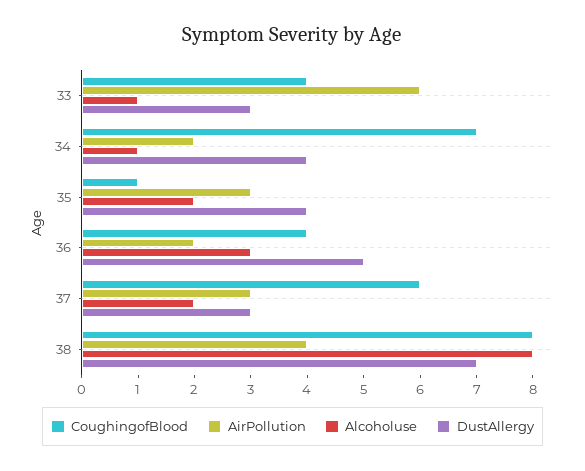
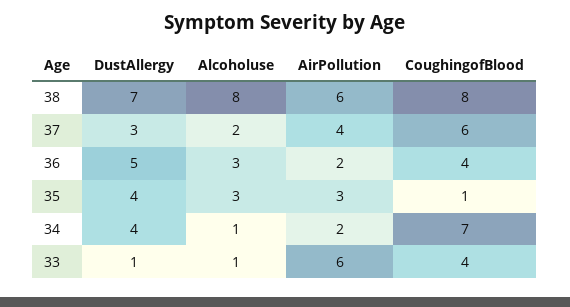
DustAllergy, 33: 3 -> 1
Alcoholuse, 35: 2 -> 3
AirPollution, 37: 3 -> 4
AirPollution, 38: 4 -> 6

